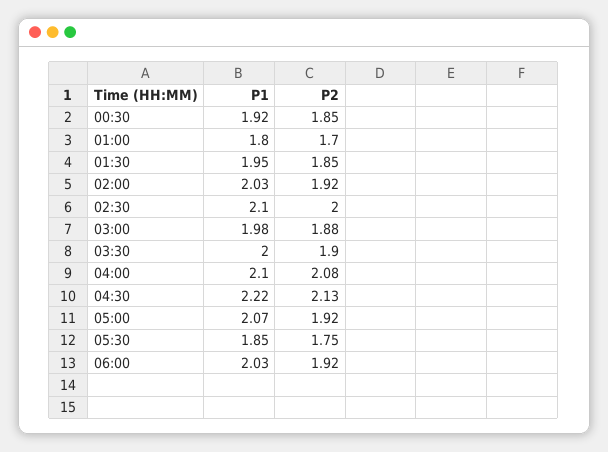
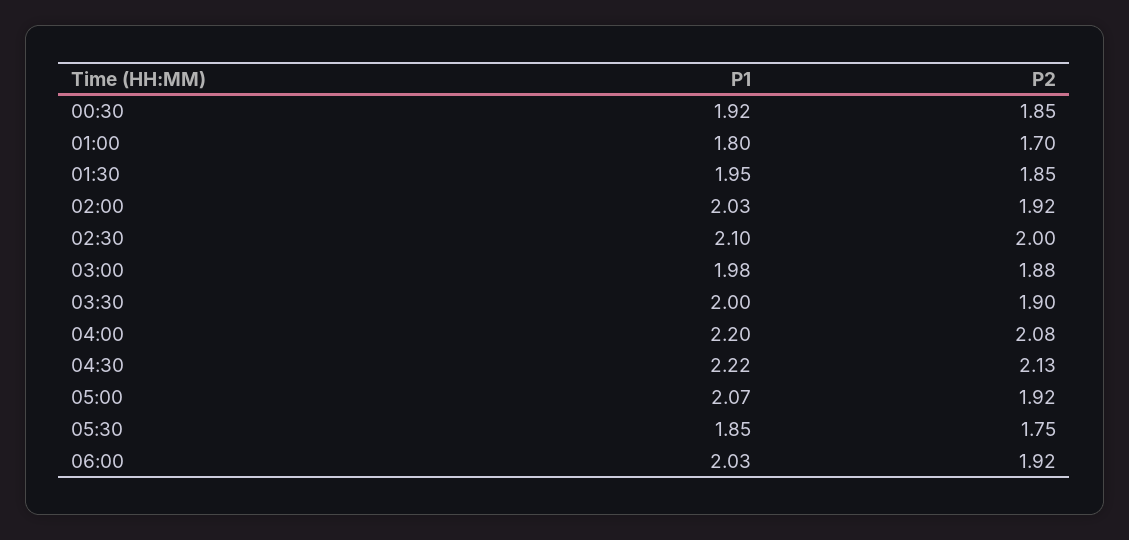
P1, 04:00: 2.1 -> 2.2

